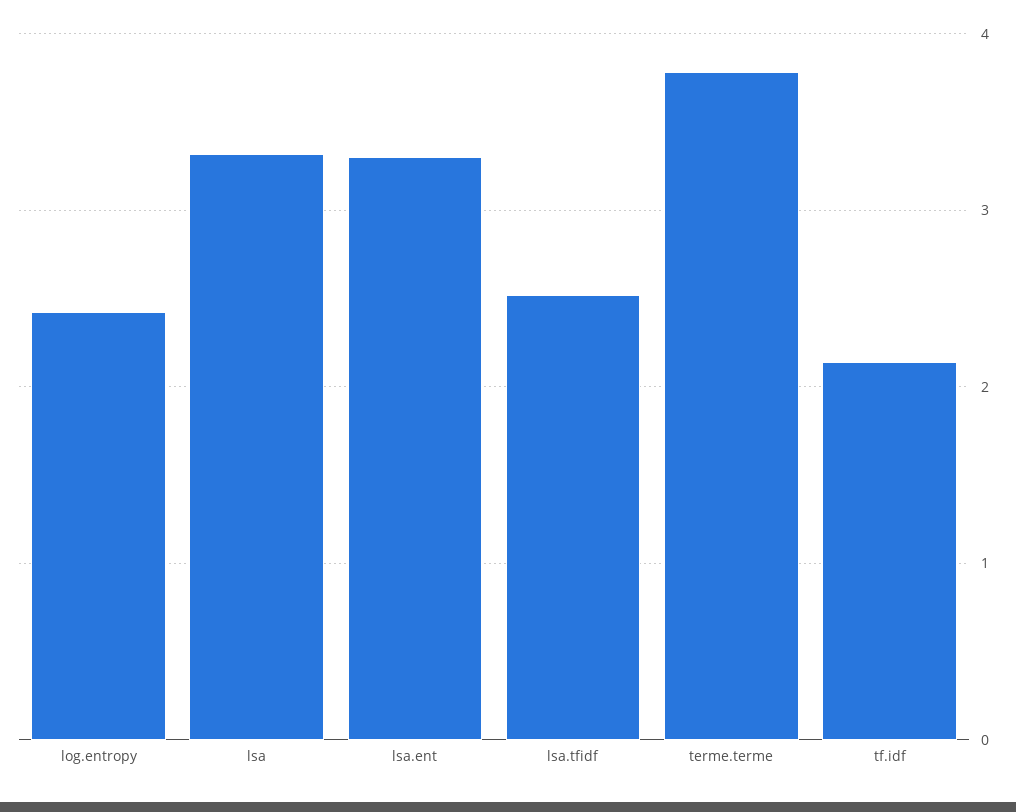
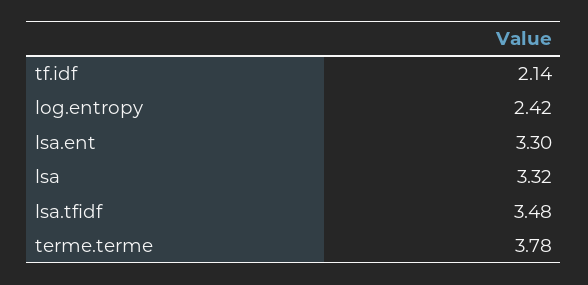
lsa.tfidf: 2.5 -> 3.48

